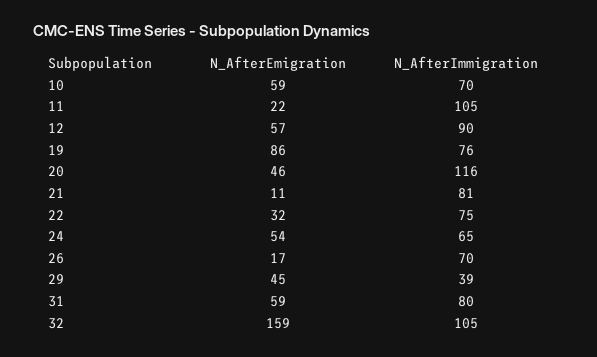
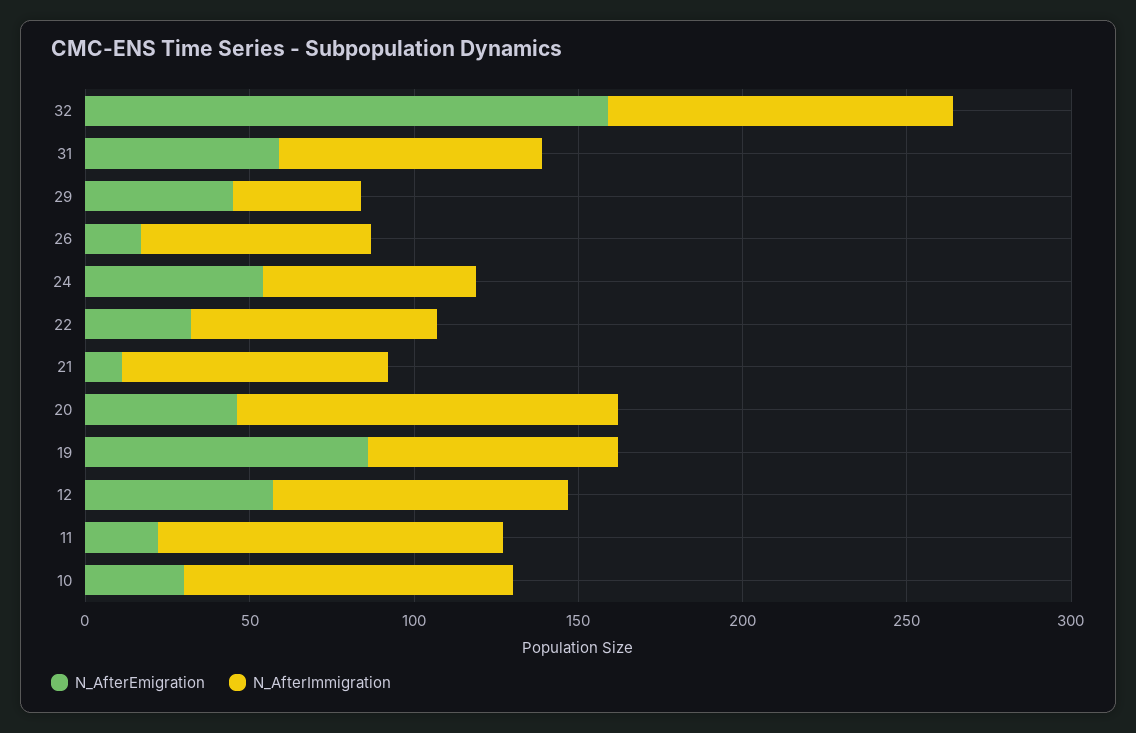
N_AfterEmigration, 10: 59 -> 30
N_AfterImmigration, 10: 70 -> 100

